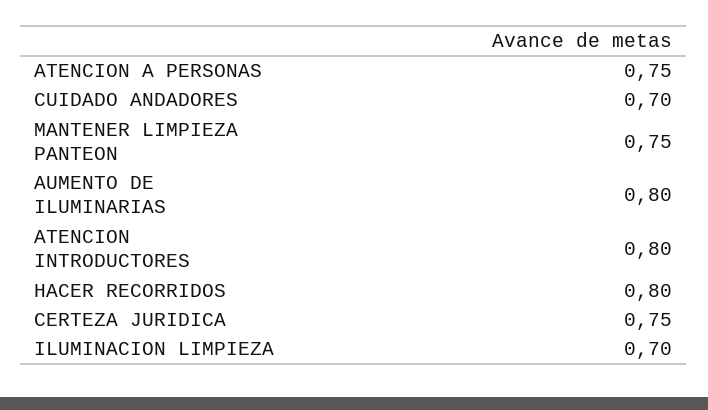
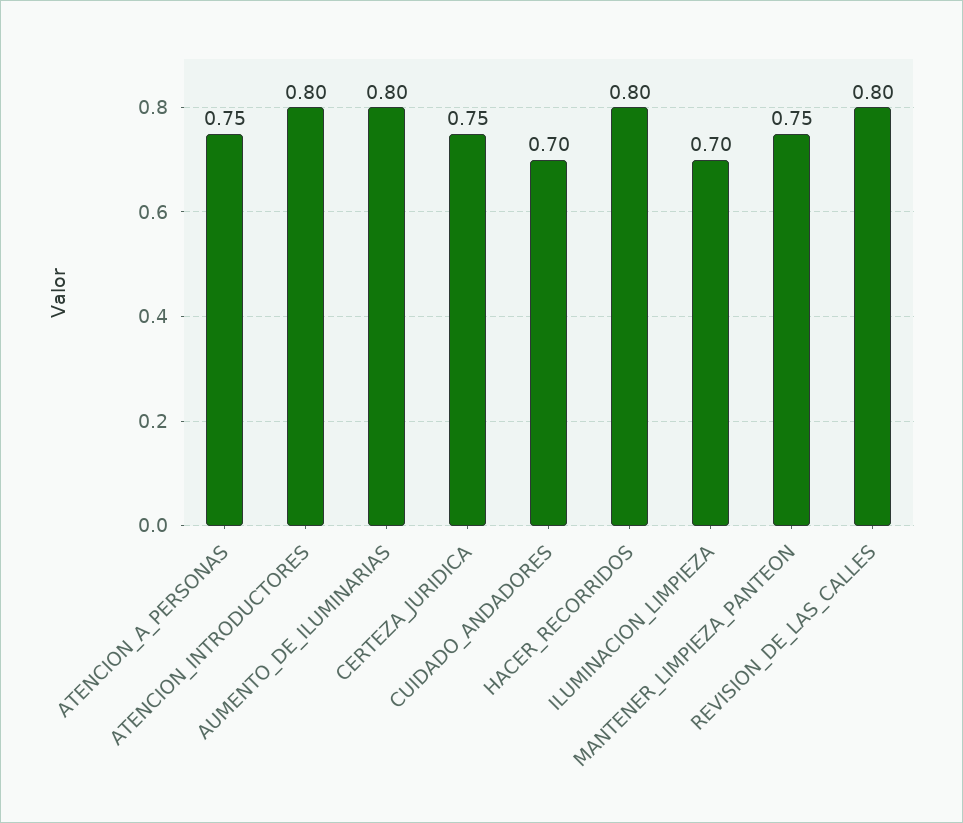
REVISION_DE_LAS_CALLES: none -> 0.8

